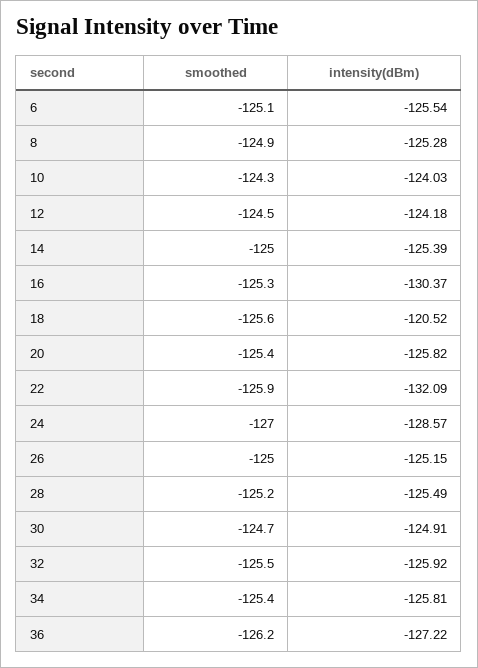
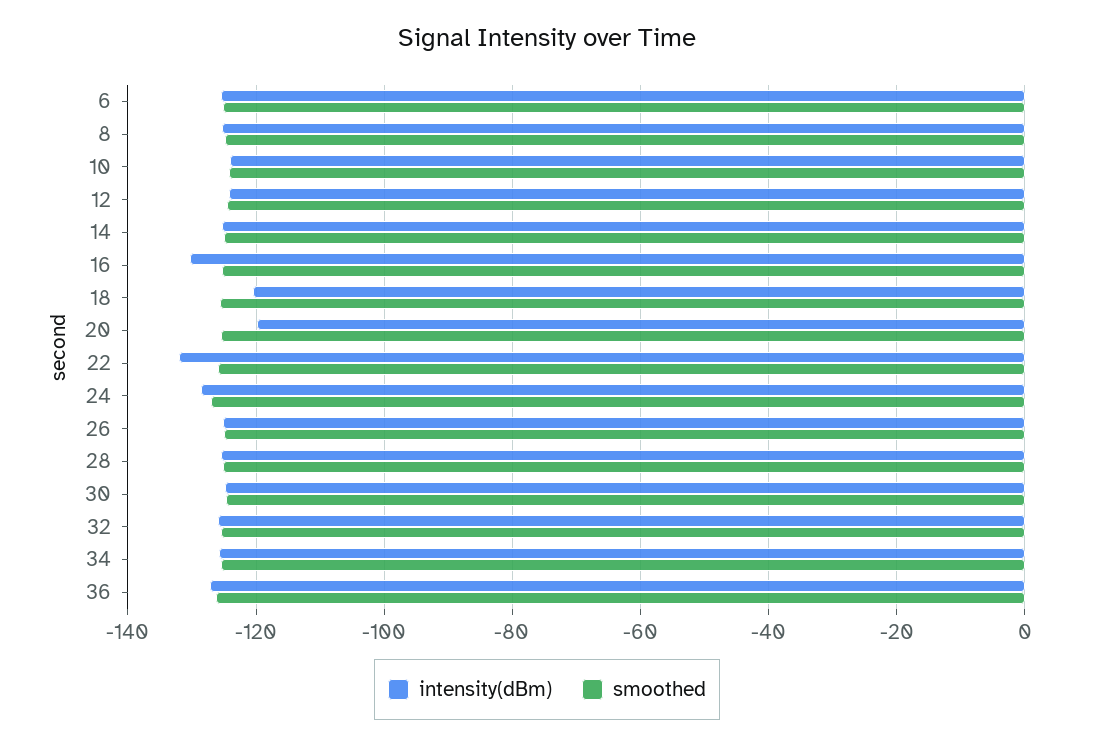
intensity(dBm), 20: -125.82 -> -120

